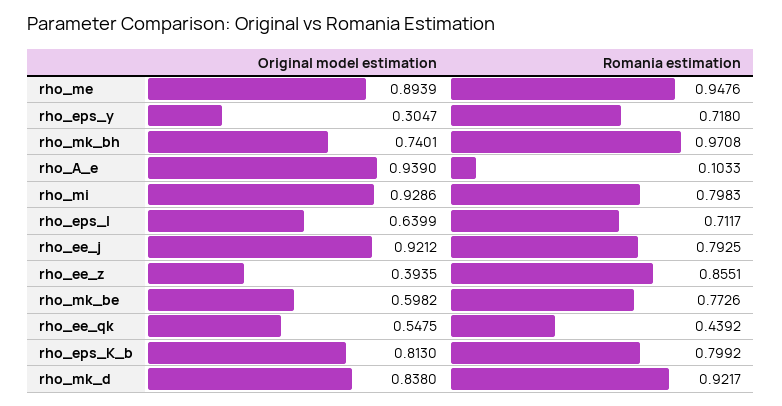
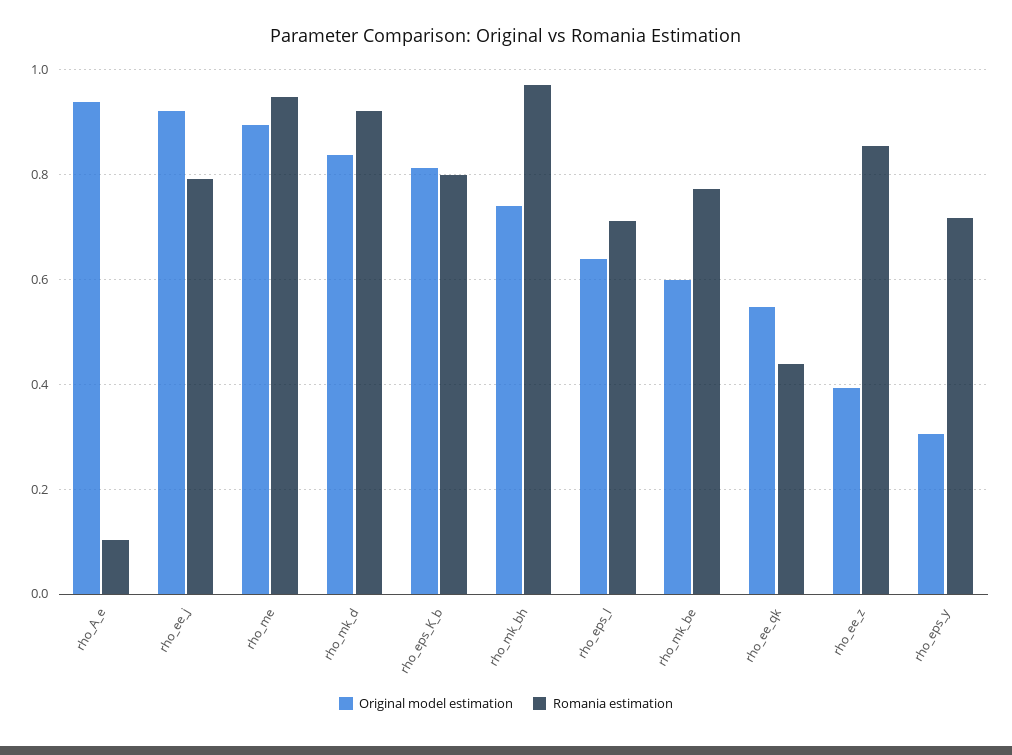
Original model estimation, rho_mi: 0.9286 -> none
Romania estimation, rho_mi: 0.7983 -> none

